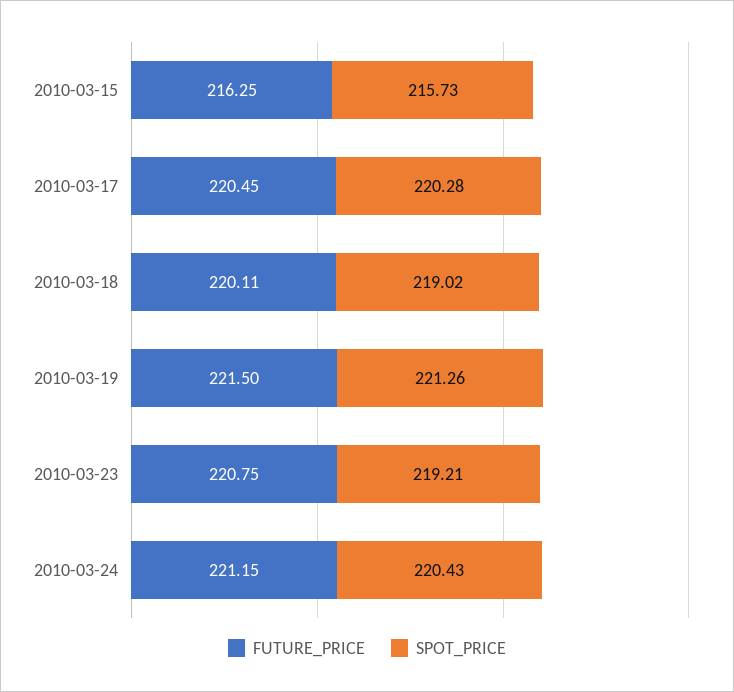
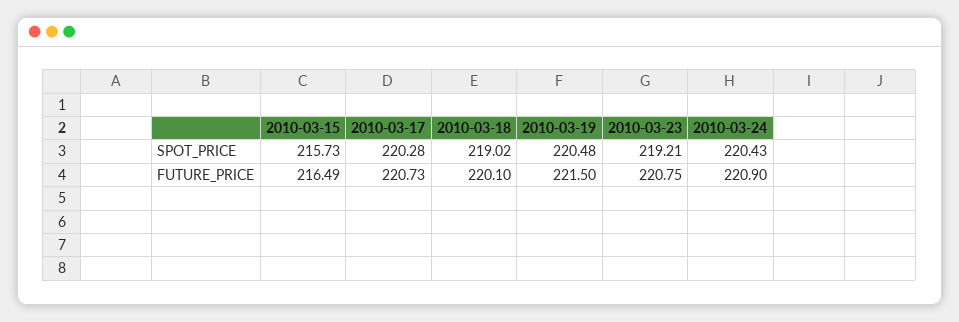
FUTURE_PRICE, 2010-03-15: 216.25 -> 216.49
FUTURE_PRICE, 2010-03-17: 220.45 -> 220.73
FUTURE_PRICE, 2010-03-18: 220.11 -> 220.1
SPOT_PRICE, 2010-03-19: 221.26 -> 220.48
FUTURE_PRICE, 2010-03-24: 221.15 -> 220.9

